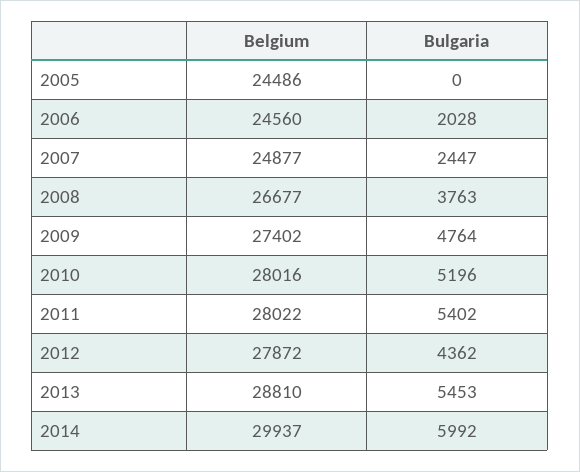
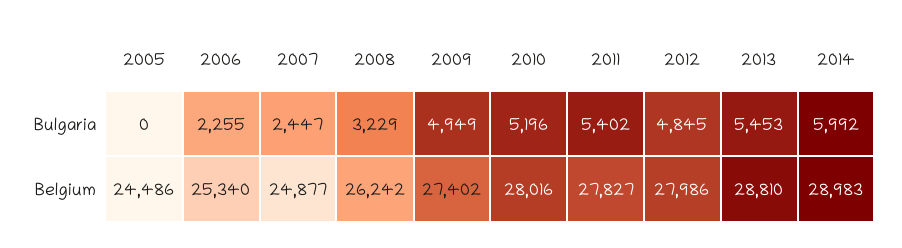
Belgium, 2006: 24560 -> 25340
Bulgaria, 2006: 2028 -> 2255
Belgium, 2008: 26677 -> 26242
Bulgaria, 2008: 3763 -> 3229
Bulgaria, 2009: 4764 -> 4949
Belgium, 2011: 28022 -> 27827
Belgium, 2012: 27872 -> 27986
Bulgaria, 2012: 4362 -> 4845
Belgium, 2014: 29937 -> 28983

